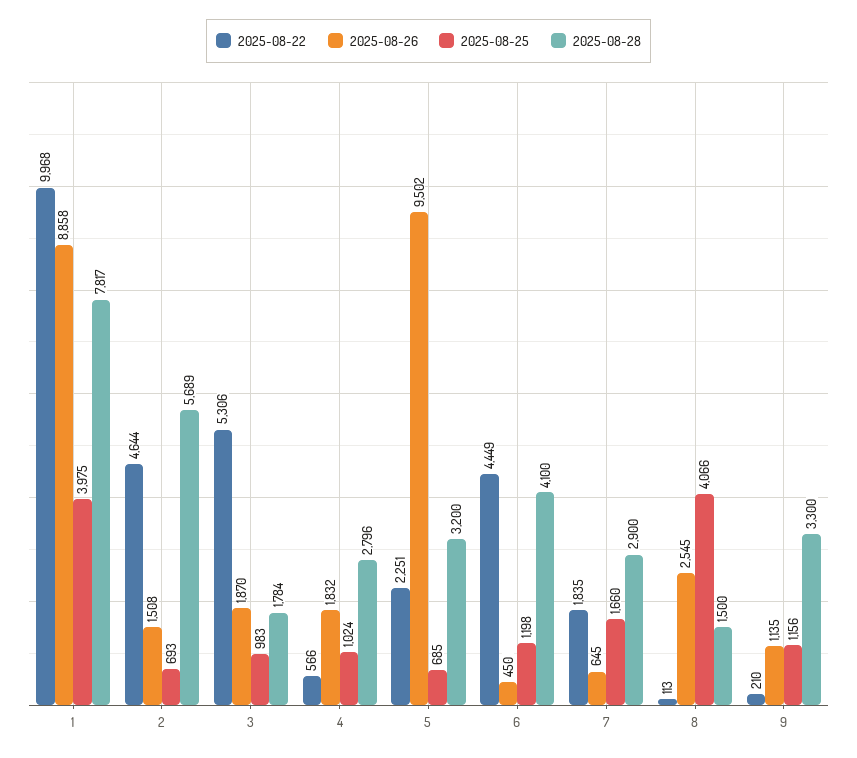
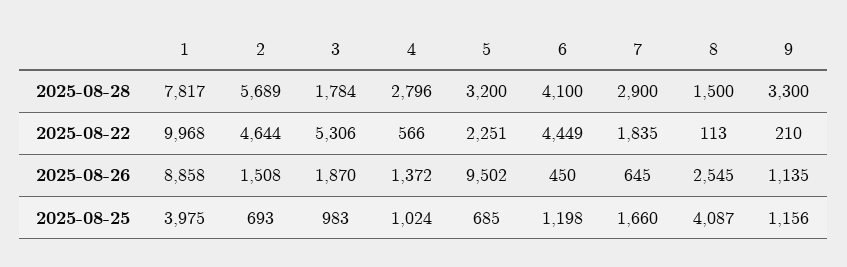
2025-08-26, 4: 1832 -> 1372
2025-08-25, 8: 4066 -> 4087

